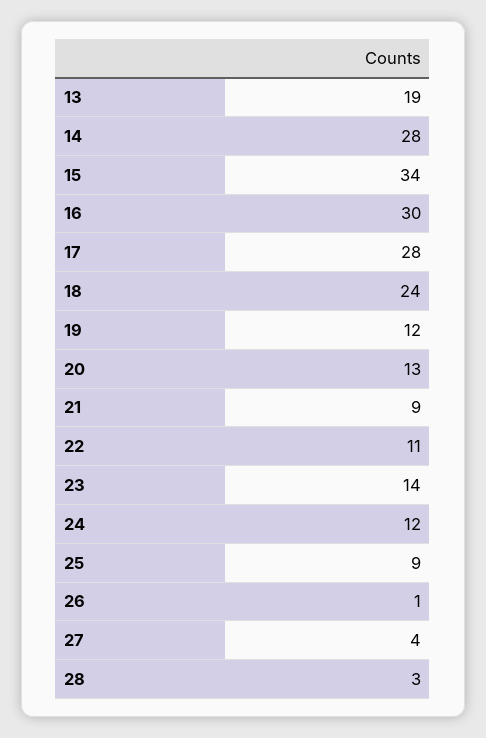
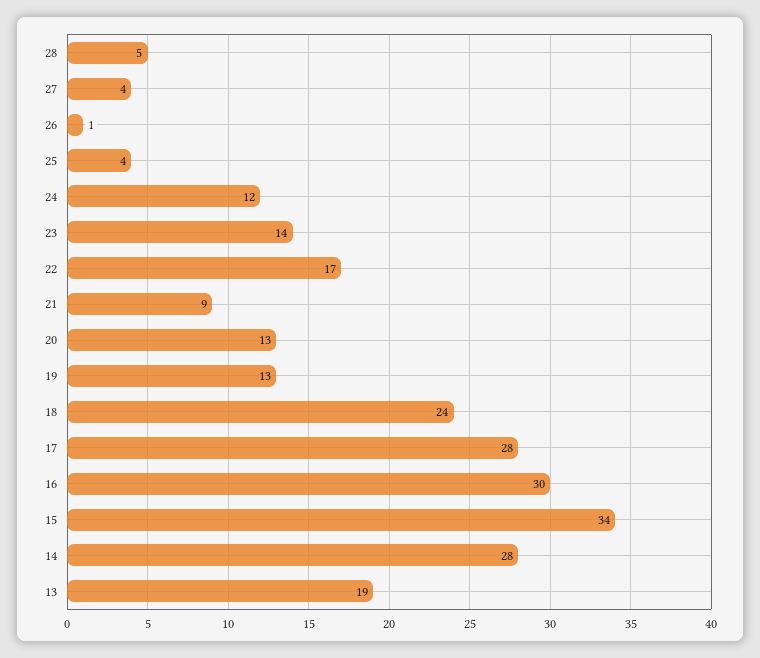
19: 12 -> 13
22: 11 -> 17
25: 9 -> 4
28: 3 -> 5

